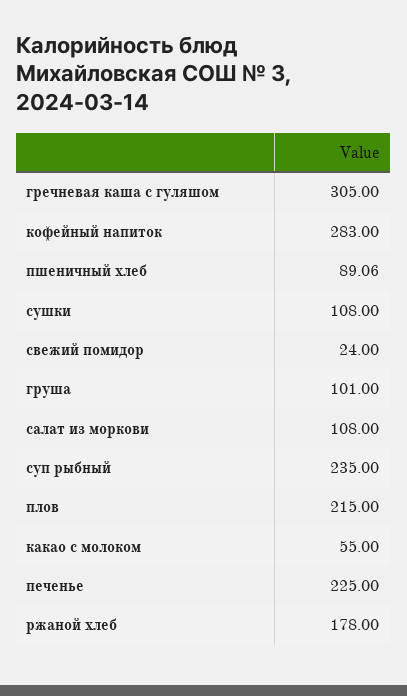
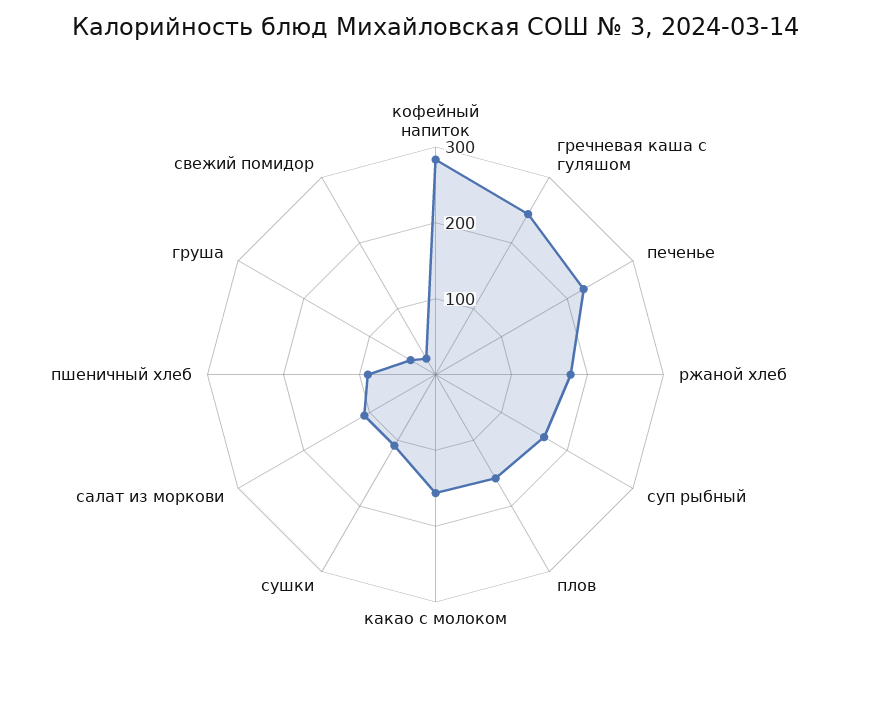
гречневая каша с гуляшом: 305 -> 240
груша: 101 -> 40
суп рыбный: 235 -> 160
плов: 215 -> 160
какао с молоком: 55 -> 160

